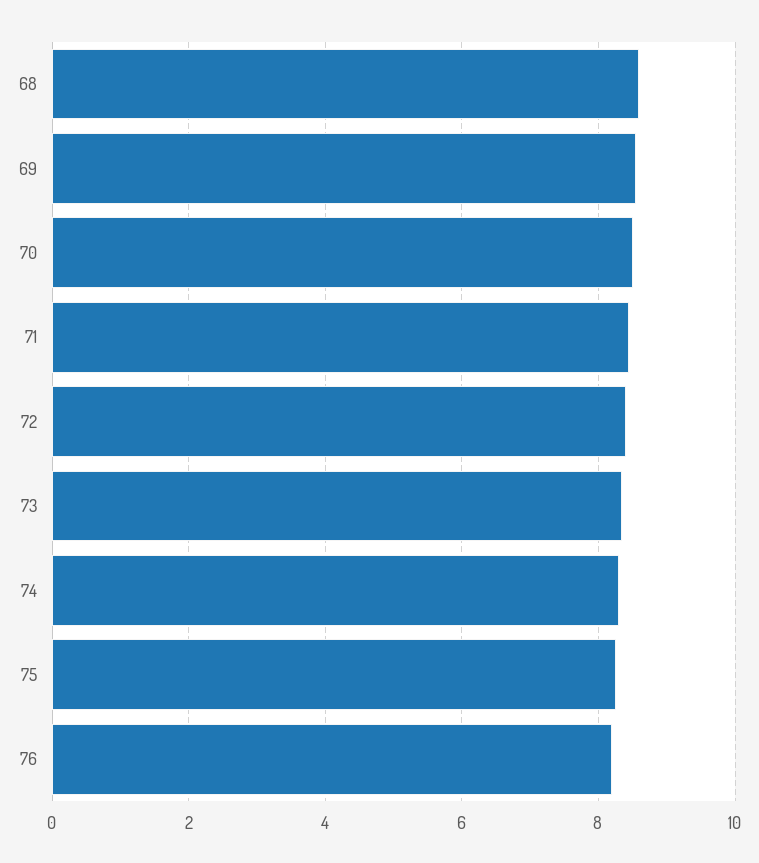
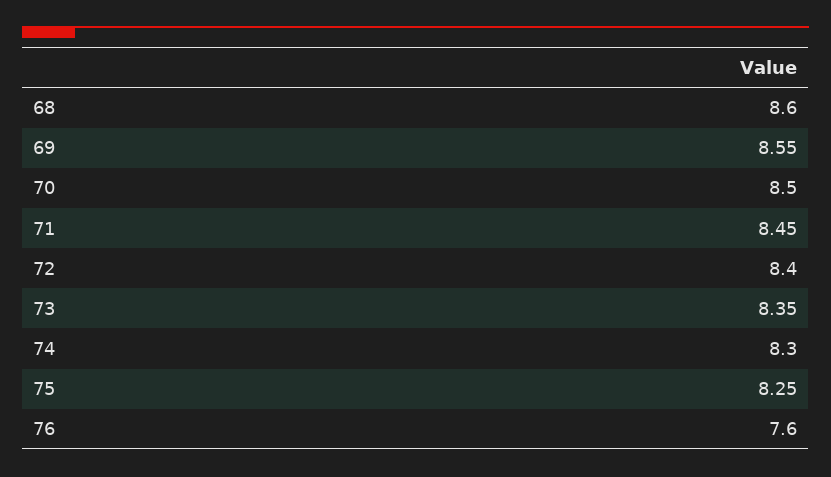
76: 8.2 -> 7.6

